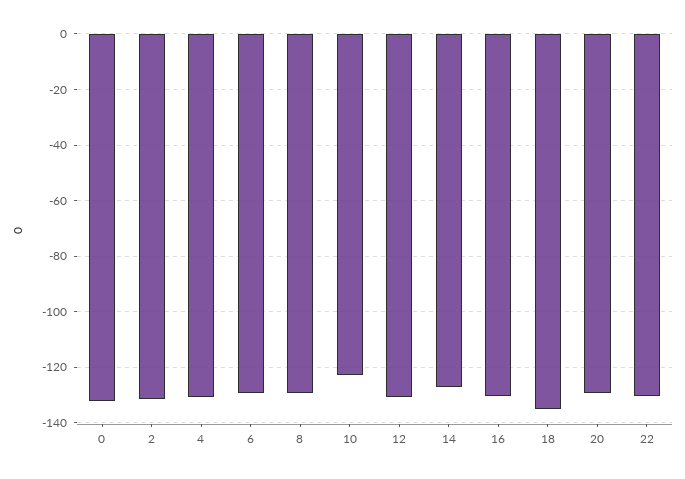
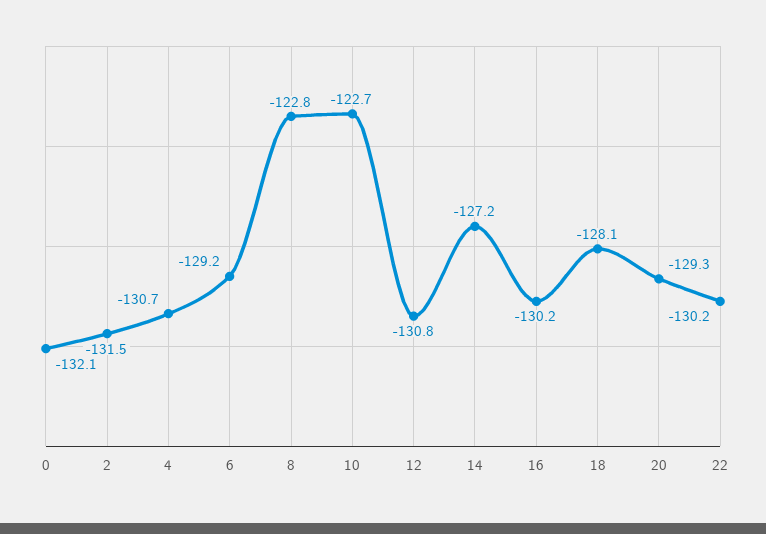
8: -130 -> -122.8
18: -135 -> -128.1

